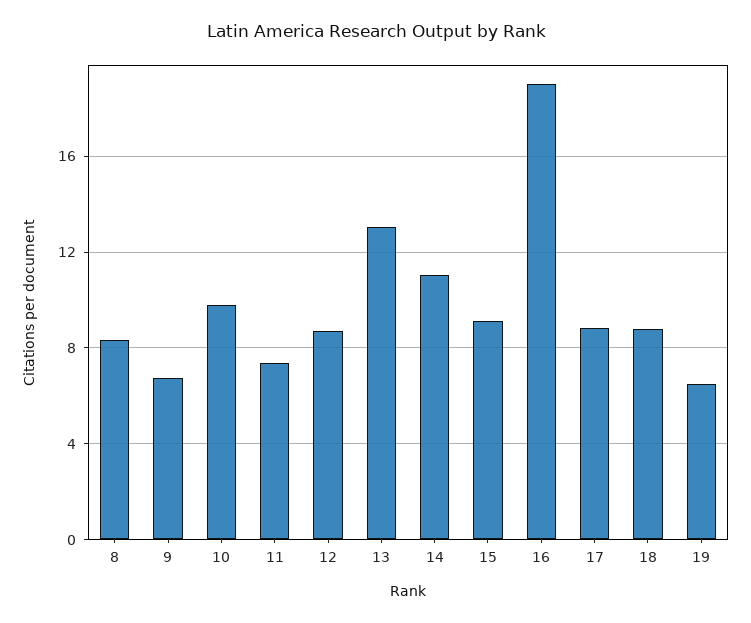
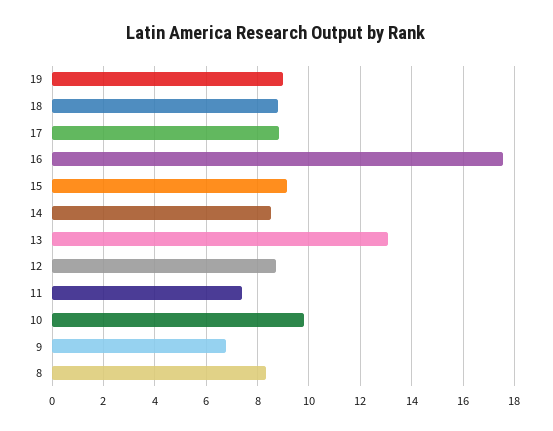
14: 11 -> 8.5
16: 19 -> 17.5
19: 6.5 -> 9

